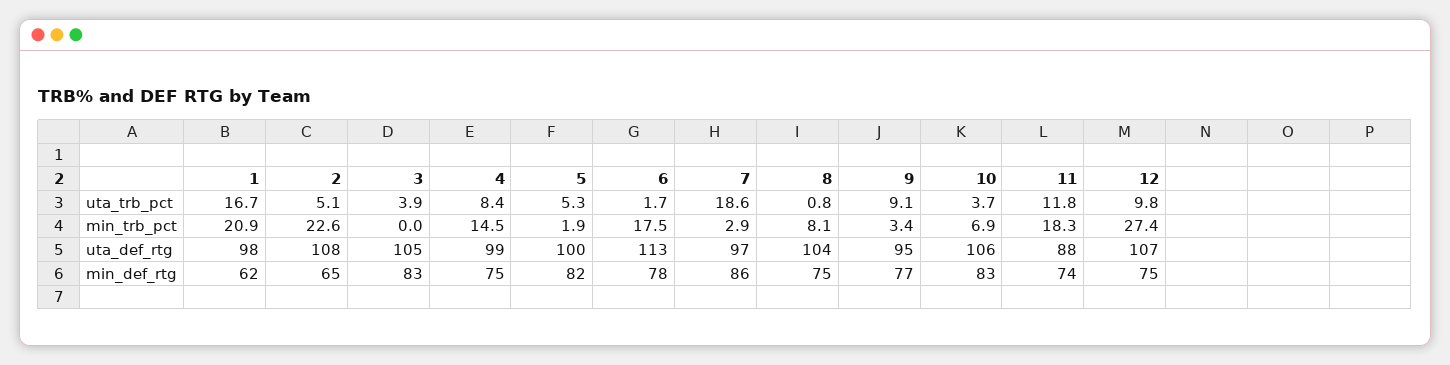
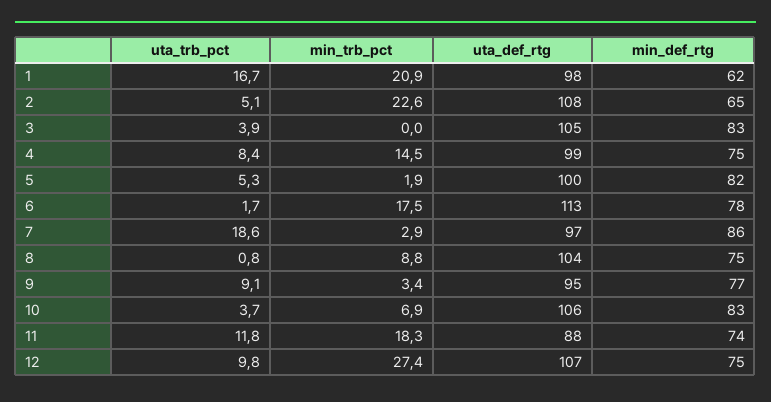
8, min_trb_pct: 8.1 -> 8.8

